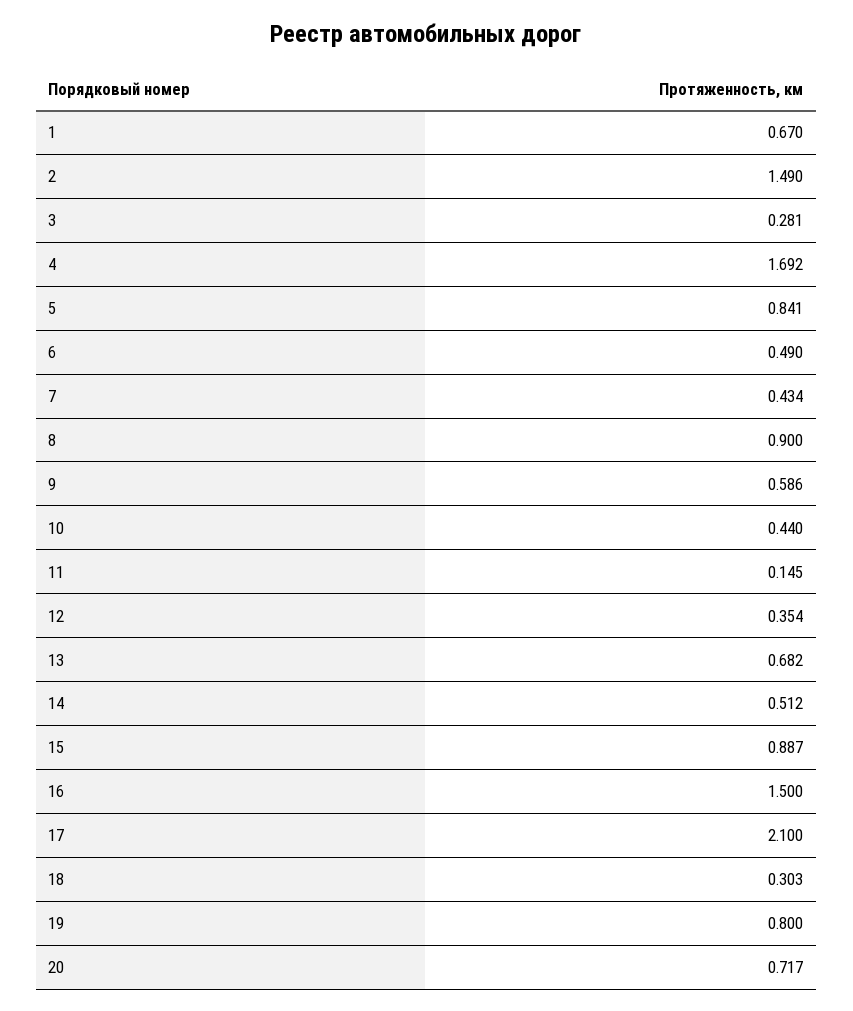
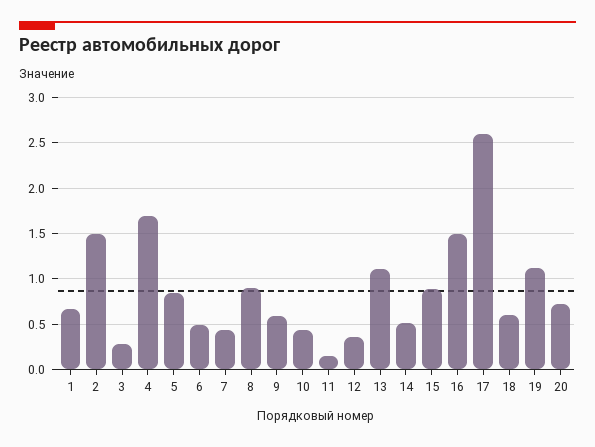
13: 0.682 -> 1.1
17: 2.1 -> 2.6
18: 0.303 -> 0.6
19: 0.8 -> 1.1

